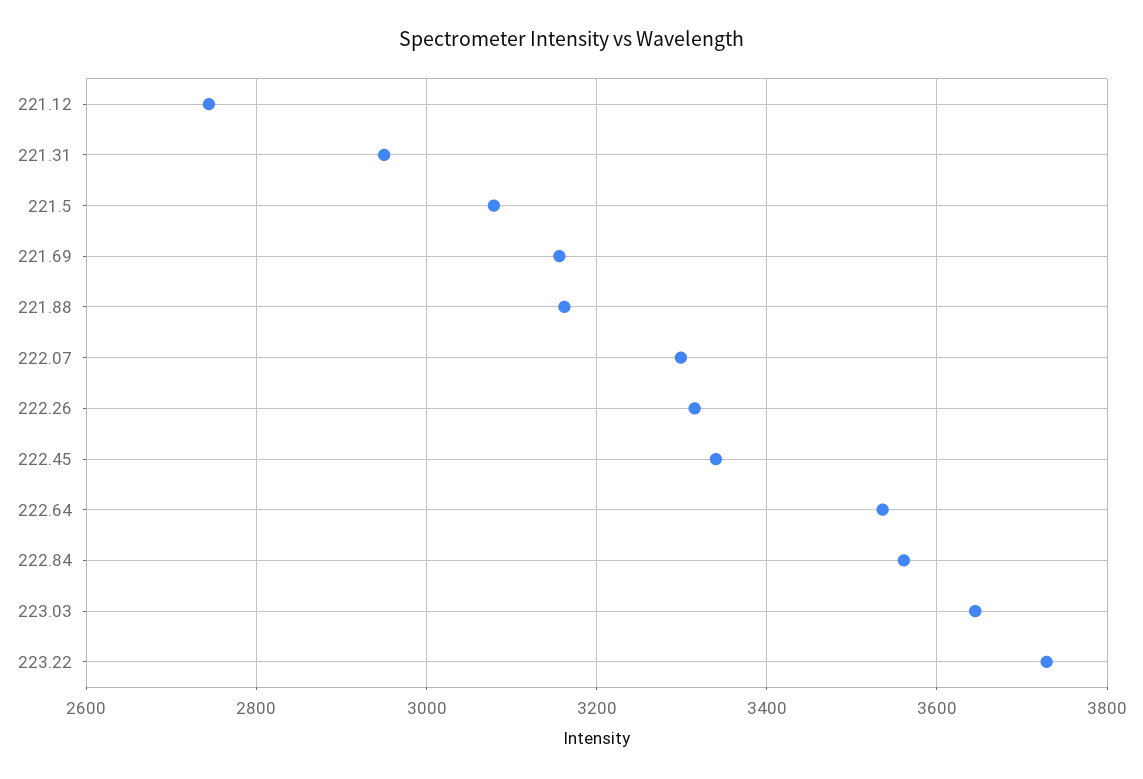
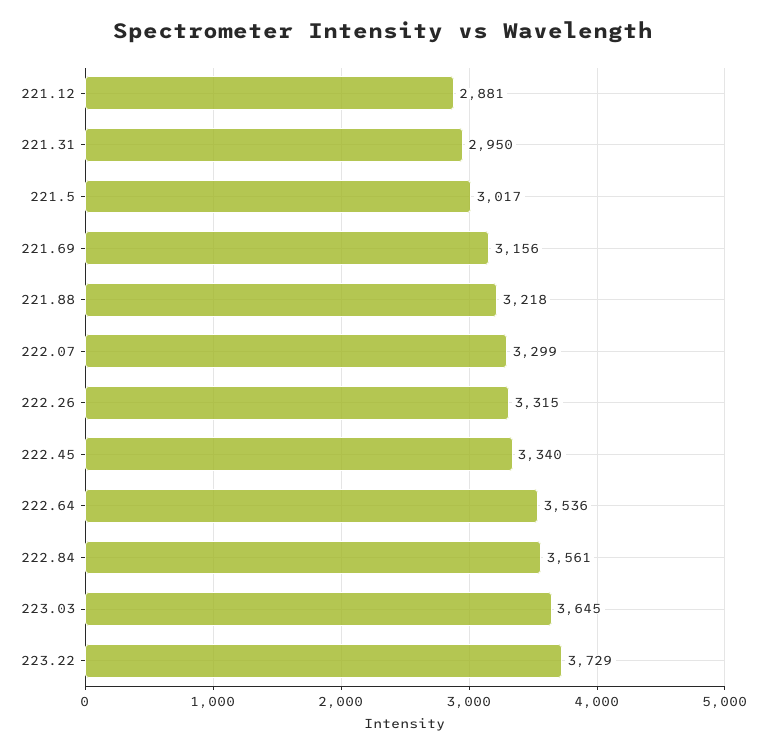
221.12: 2740 -> 2881
221.5: 3080 -> 3017
221.88: 3160 -> 3218

